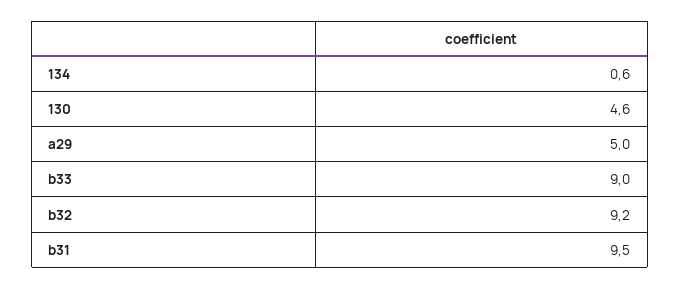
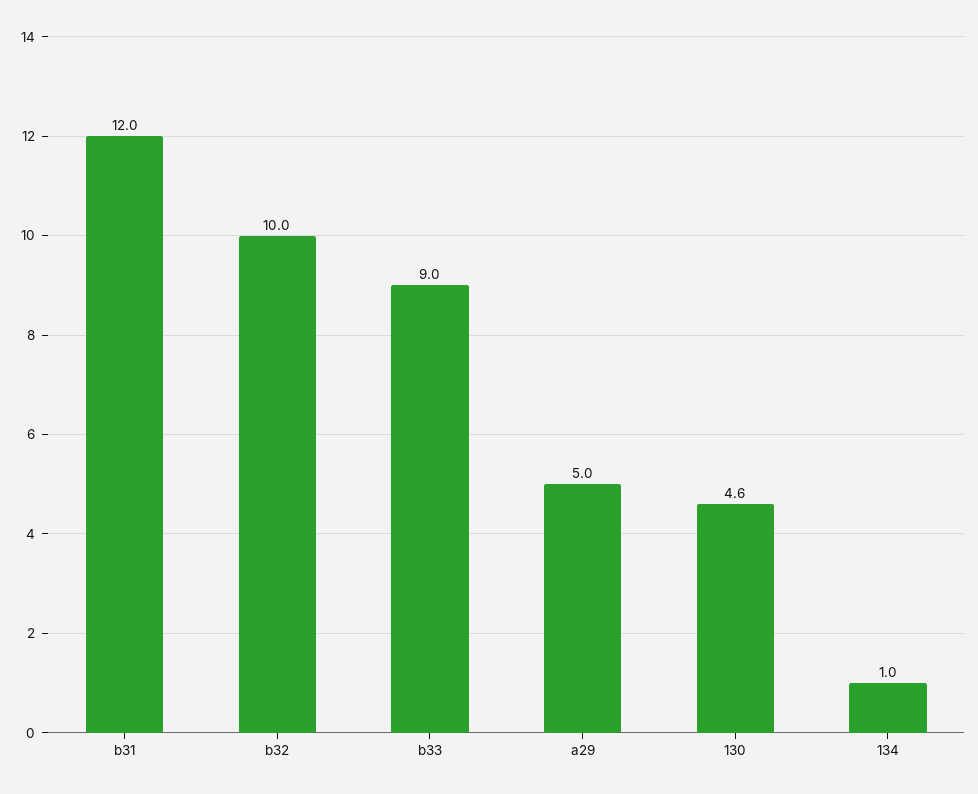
134: 0.6 -> 1
b32: 9.2 -> 10
b31: 9.5 -> 12

